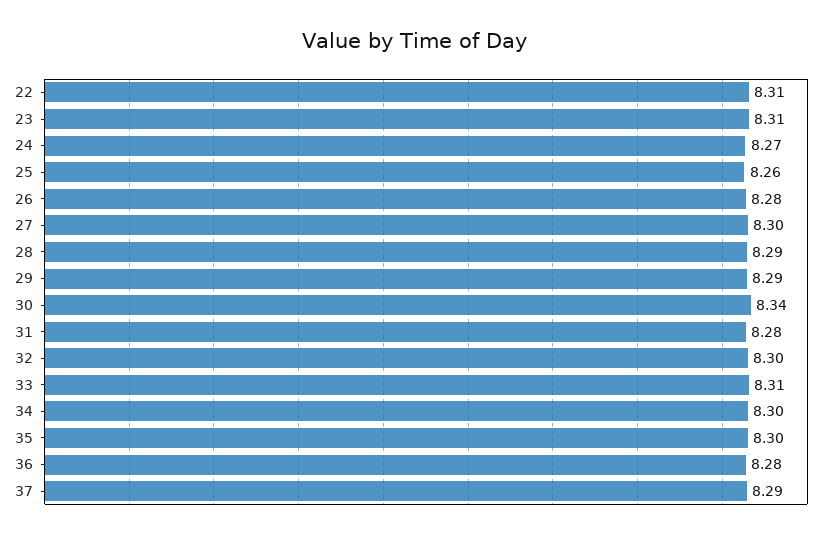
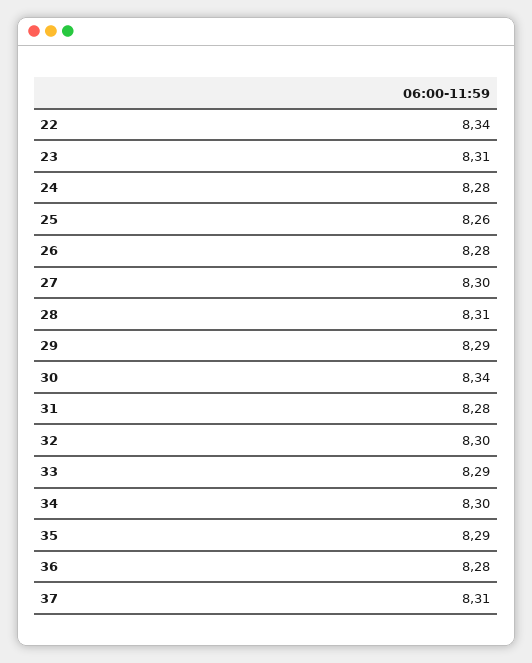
22: 8.31 -> 8.34
24: 8.27 -> 8.28
28: 8.29 -> 8.31
33: 8.31 -> 8.29
35: 8.3 -> 8.29
37: 8.29 -> 8.31

